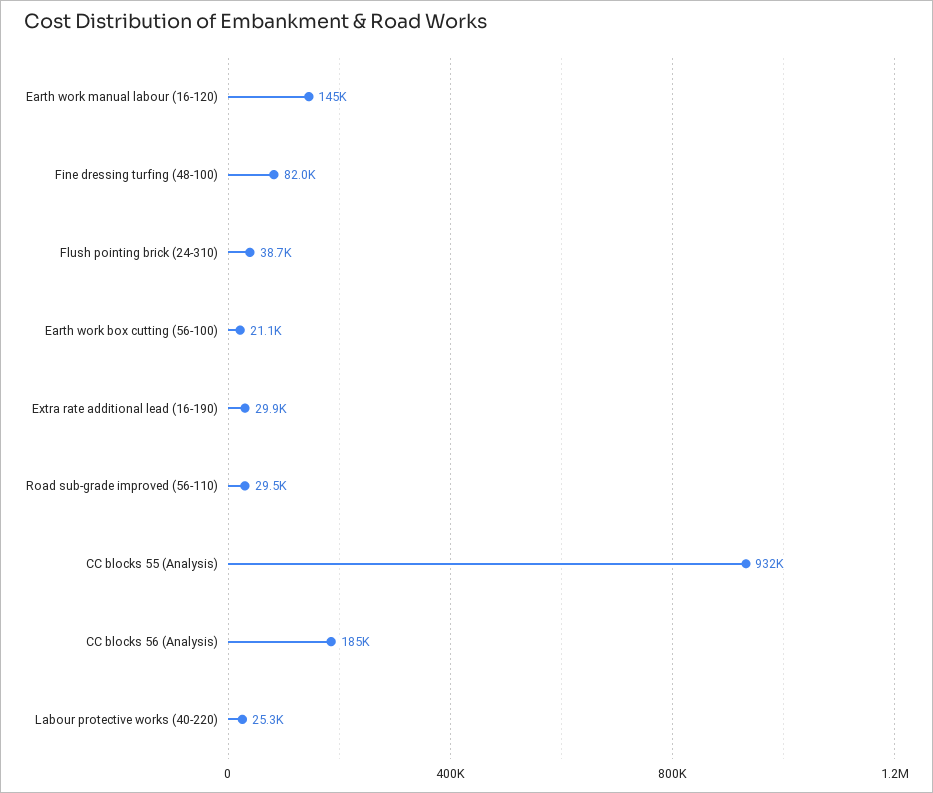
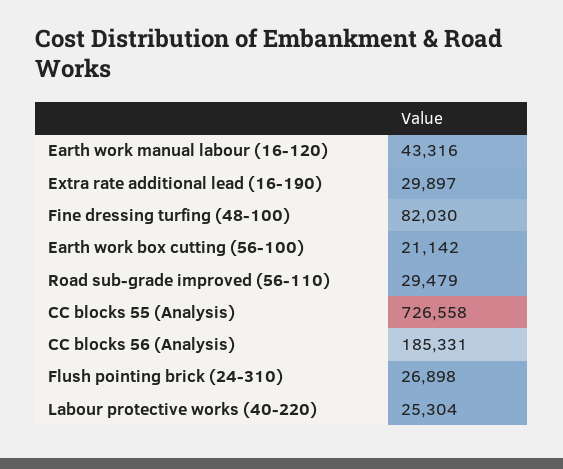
Earth work manual labour (16-120): 145000 -> 43316
Flush pointing brick (24-310): 38700 -> 26898
CC blocks 55 (Analysis): 932000 -> 726558

